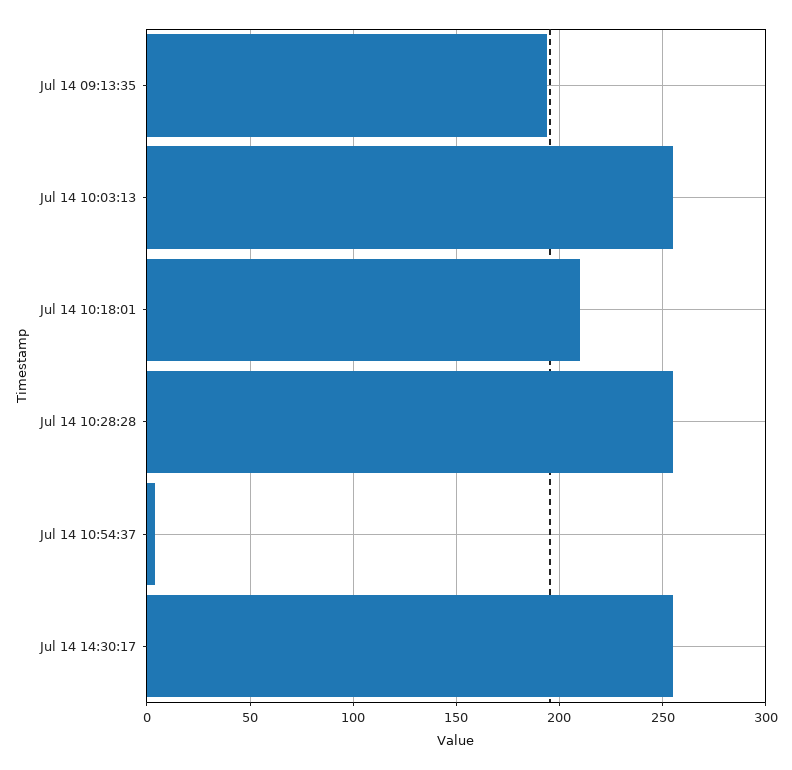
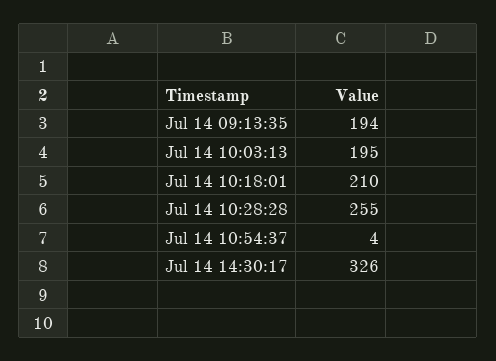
Jul 14 10:03:13: 255 -> 195
Jul 14 14:30:17: 255 -> 326

